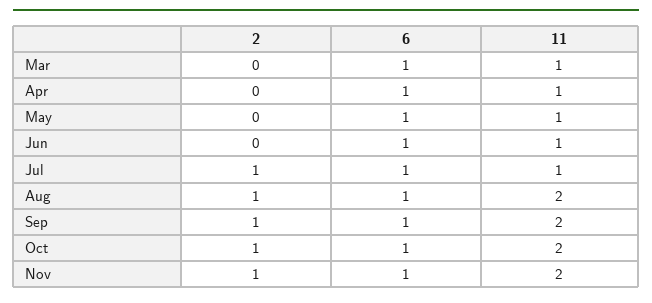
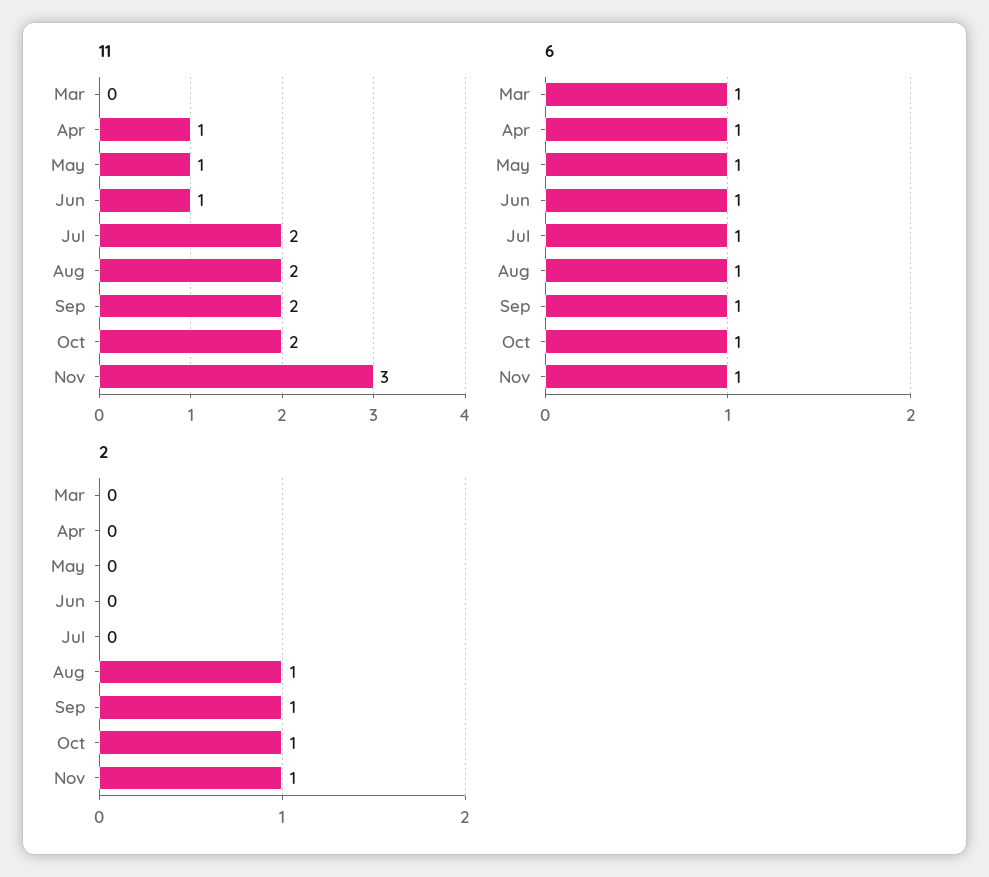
11, Mar: 1 -> 0
2, Jul: 1 -> 0
11, Jul: 1 -> 2
11, Nov: 2 -> 3

